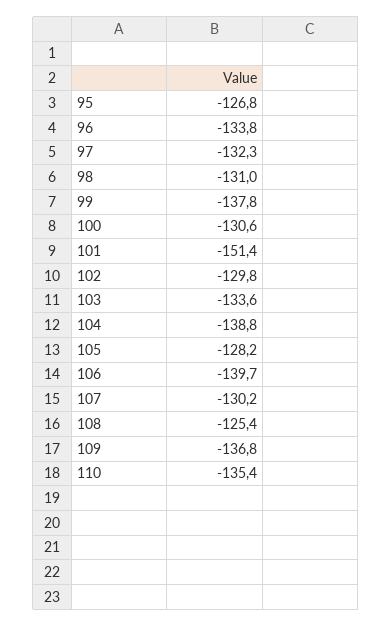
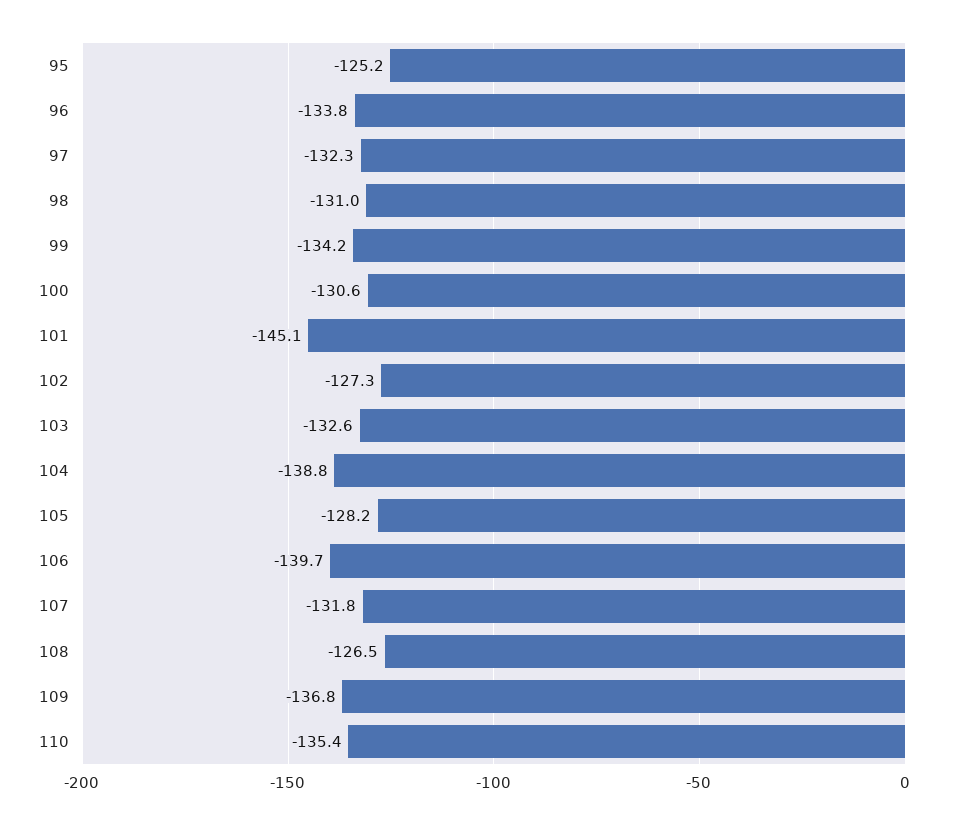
95: -126.8 -> -125.2
99: -137.8 -> -134.2
101: -151.4 -> -145.1
102: -129.8 -> -127.3
103: -133.6 -> -132.6
107: -130.2 -> -131.8
108: -125.4 -> -126.5

